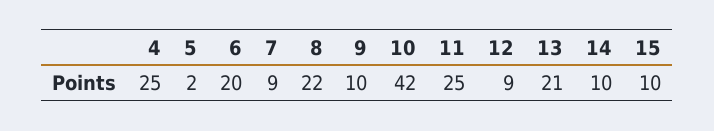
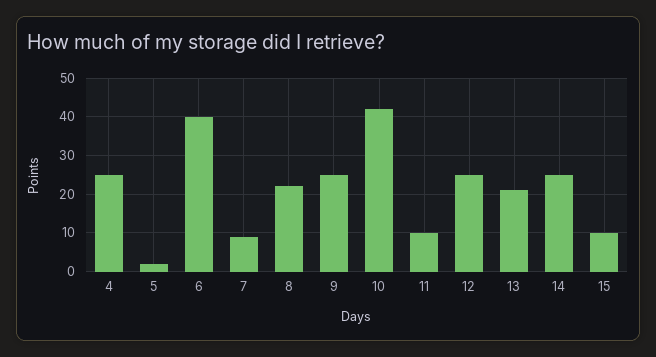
6: 20 -> 40
9: 10 -> 25
11: 25 -> 10
12: 9 -> 25
14: 10 -> 25

